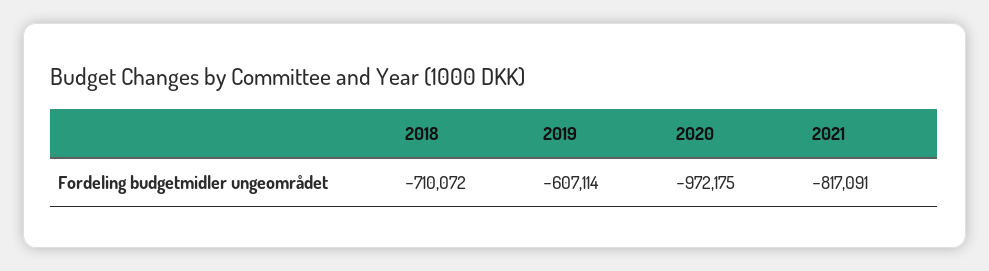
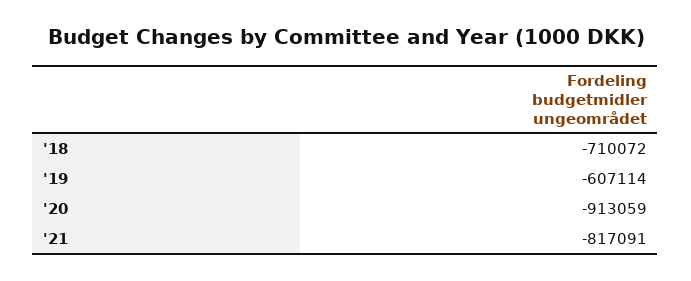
2020: -972175 -> -913059

